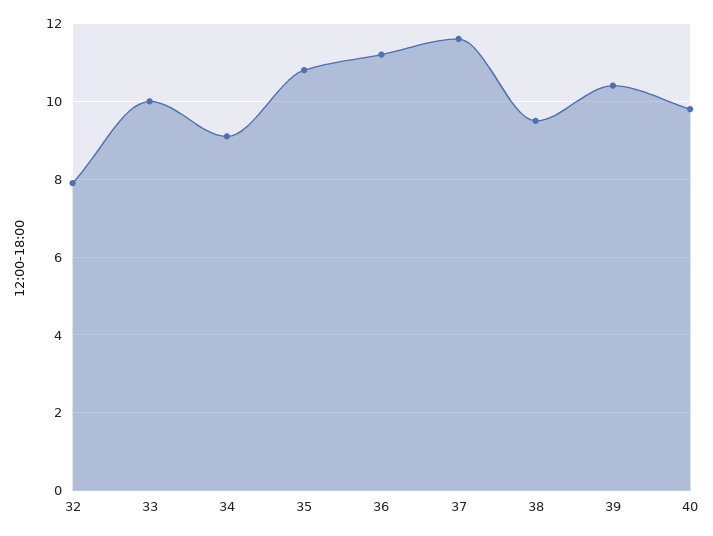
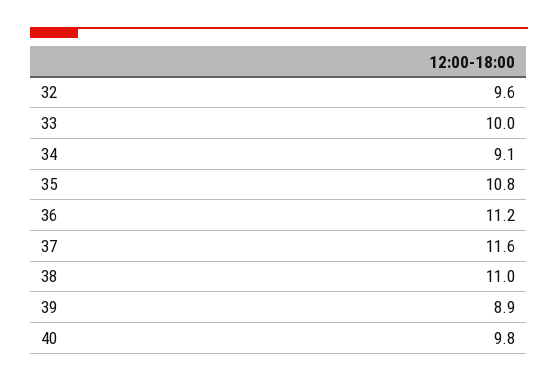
32: 8 -> 9.6
38: 9.5 -> 11
39: 10.5 -> 8.9

